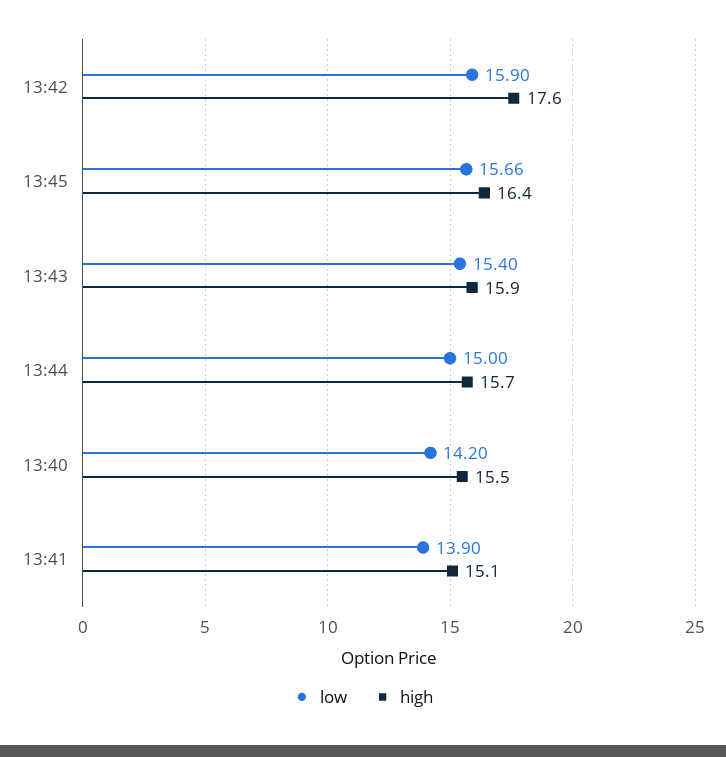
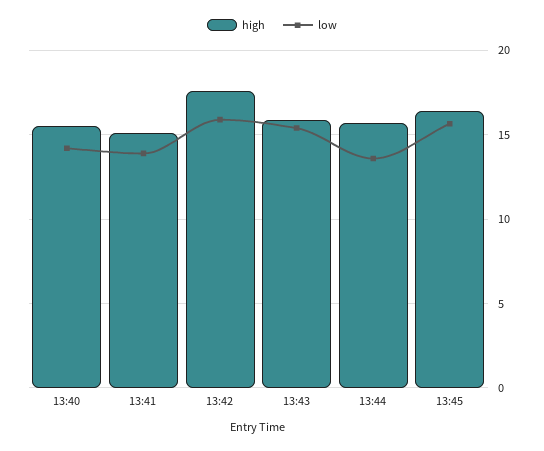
low, 13:44: 15 -> 13.5

